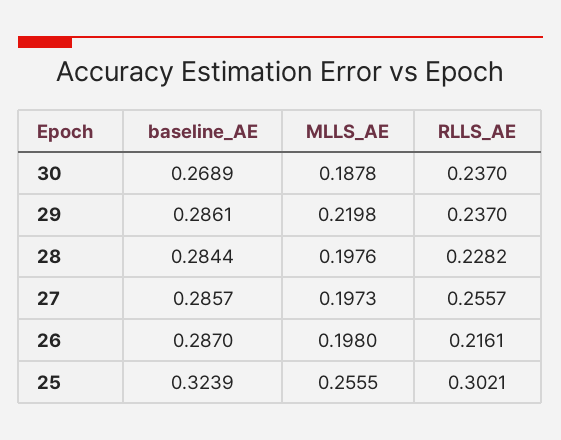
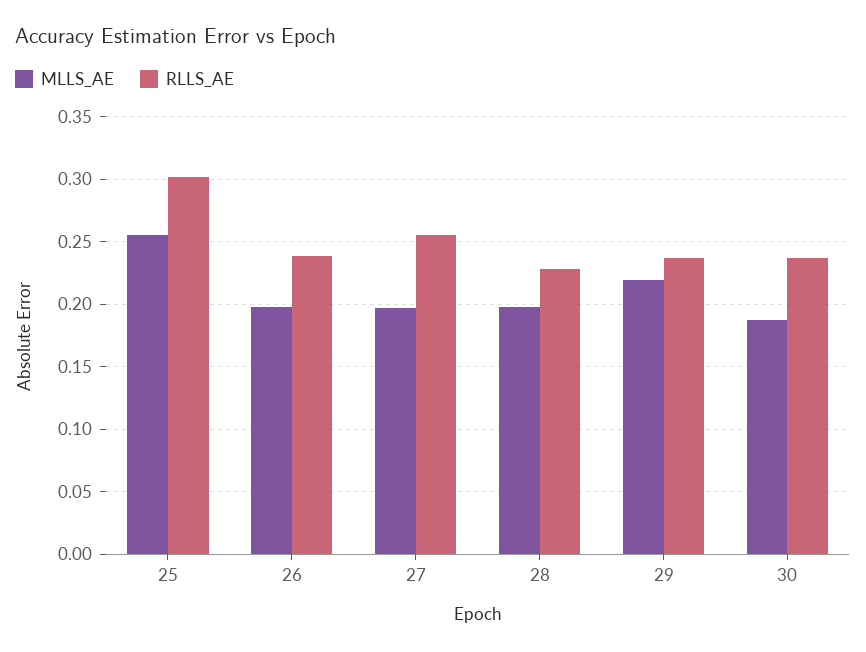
baseline_AE, 30: 0.2689 -> none
baseline_AE, 29: 0.2861 -> none
baseline_AE, 28: 0.2844 -> none
baseline_AE, 27: 0.2857 -> none
baseline_AE, 26: 0.287 -> none
RLLS_AE, 26: 0.2161 -> 0.24
baseline_AE, 25: 0.3239 -> none

